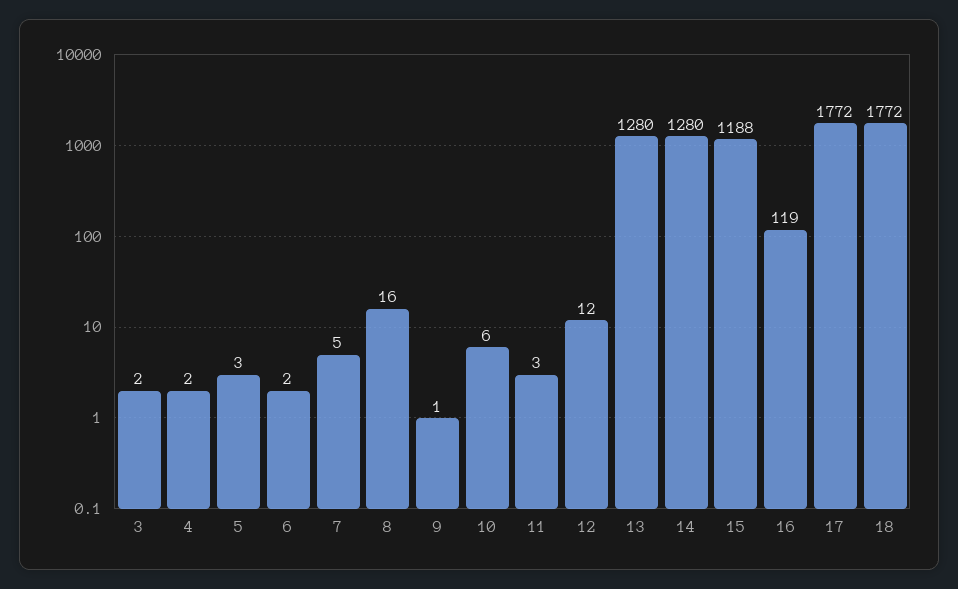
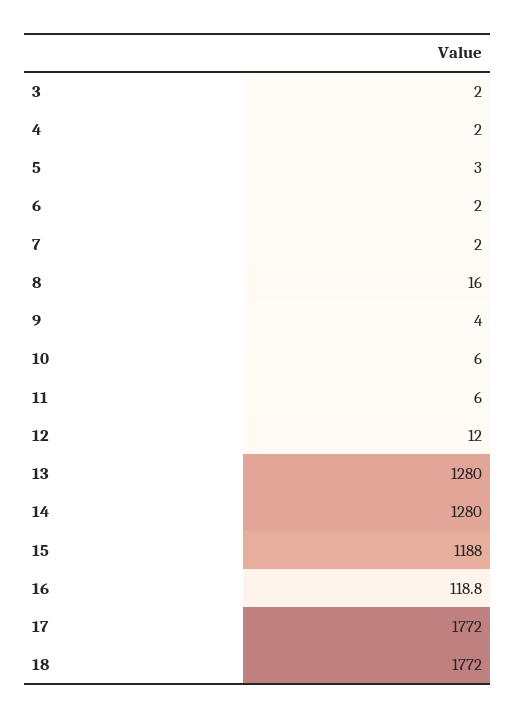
7: 5 -> 2
9: 1 -> 4
11: 3 -> 6

